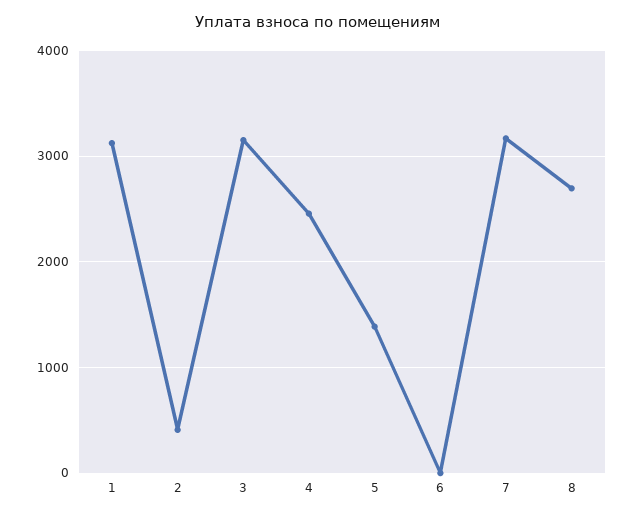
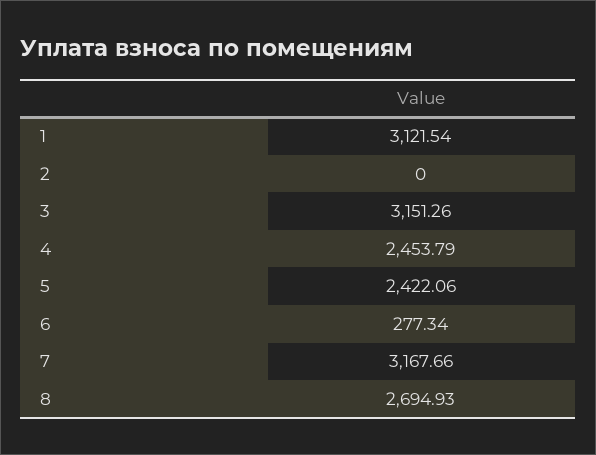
2: 400 -> 0
5: 1400 -> 2422.06
6: 0 -> 277.34

